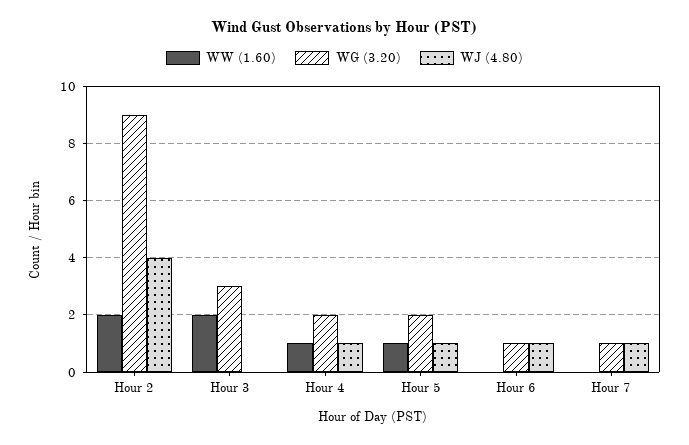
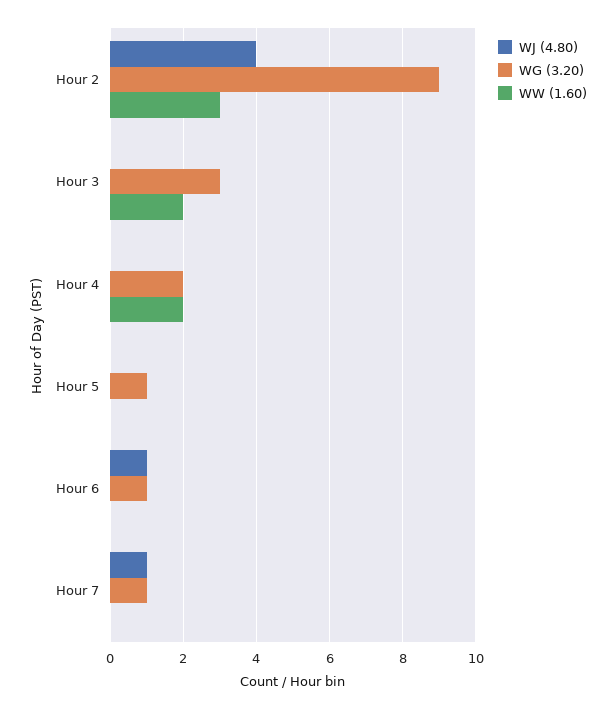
WW (1.60), Hour 2: 2 -> 3
WW (1.60), Hour 4: 1 -> 2
WJ (4.80), Hour 4: 1 -> 0
WW (1.60), Hour 5: 1 -> 0
WG (3.20), Hour 5: 2 -> 1
WJ (4.80), Hour 5: 1 -> 0

